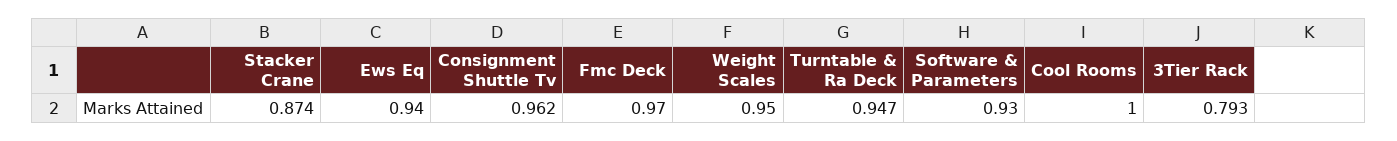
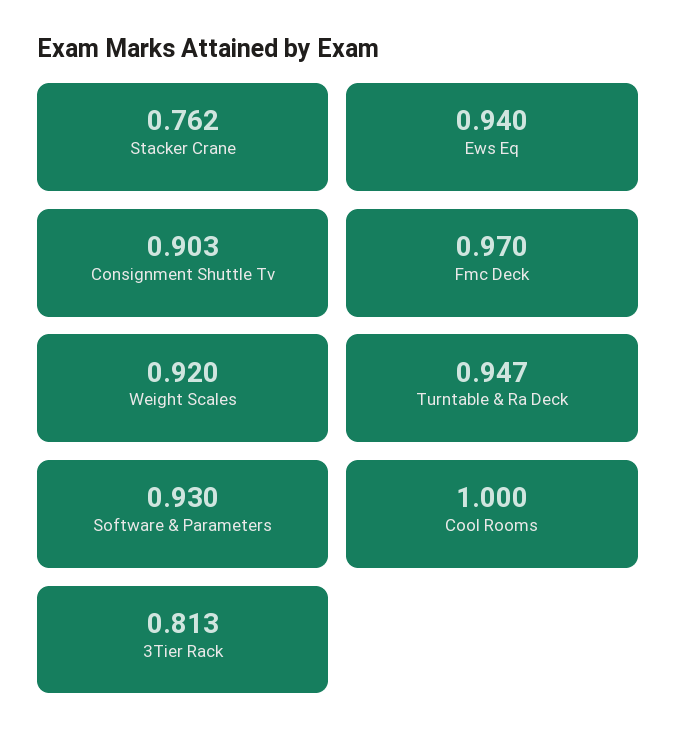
Stacker Crane: 0.874 -> 0.762
Consignment Shuttle Tv: 0.962 -> 0.903
Weight Scales: 0.95 -> 0.92
3Tier Rack: 0.793 -> 0.813

